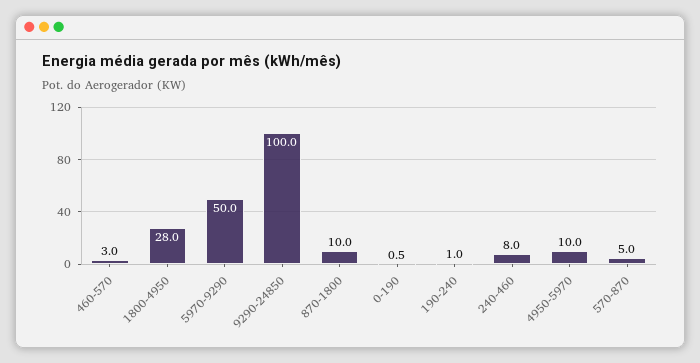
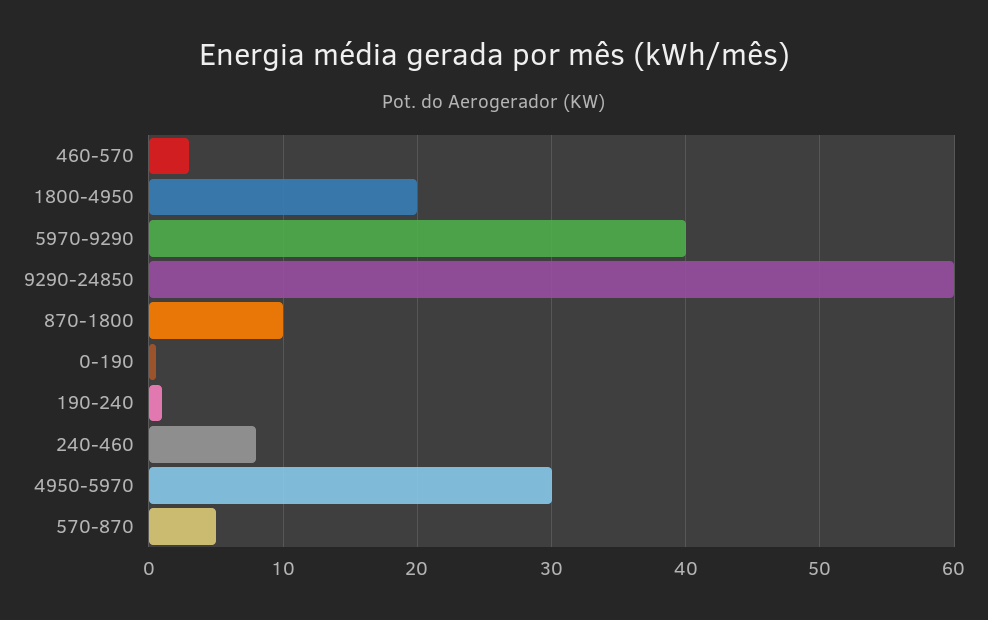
1800-4950: 28 -> 20
5970-9290: 50 -> 40
9290-24850: 100 -> 60
4950-5970: 10 -> 30

